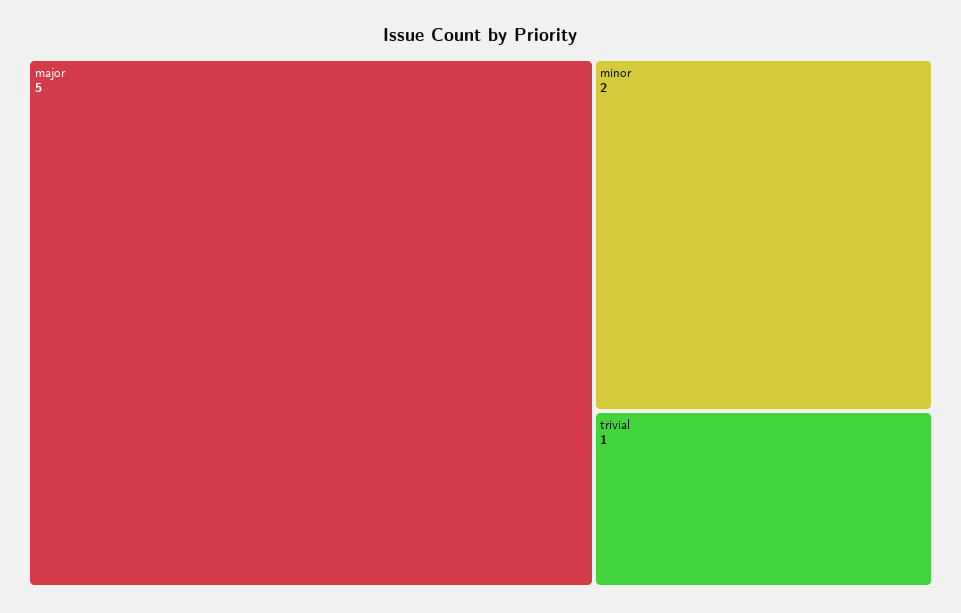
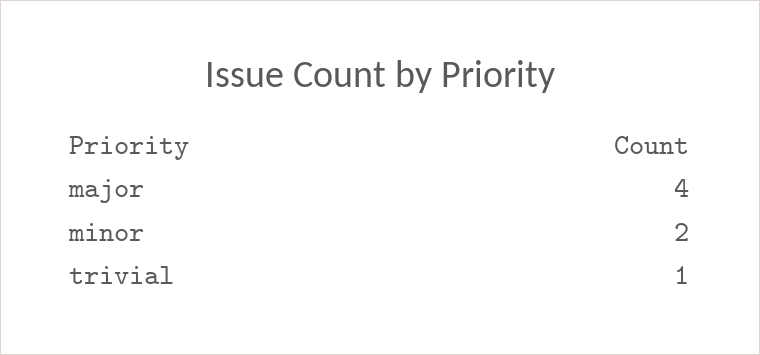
major: 5 -> 4

